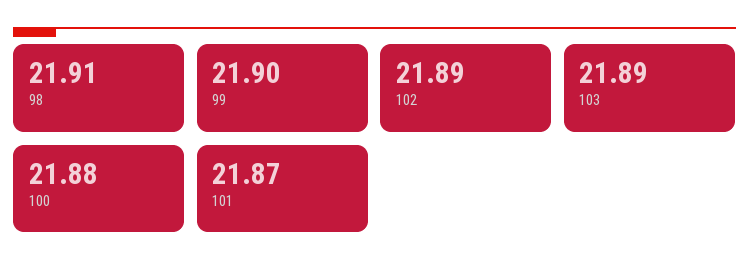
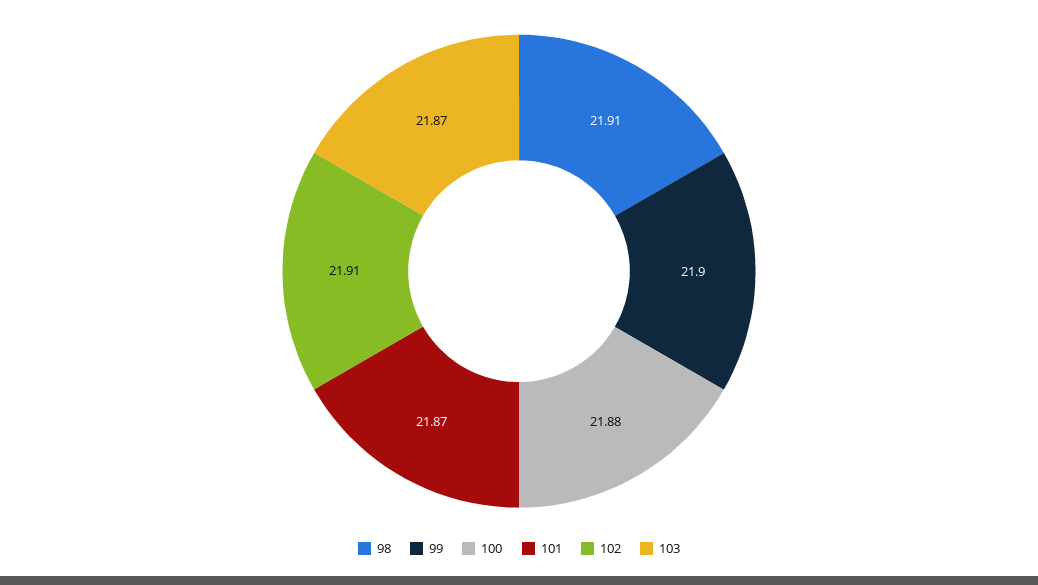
102: 21.89 -> 21.91
103: 21.89 -> 21.87

